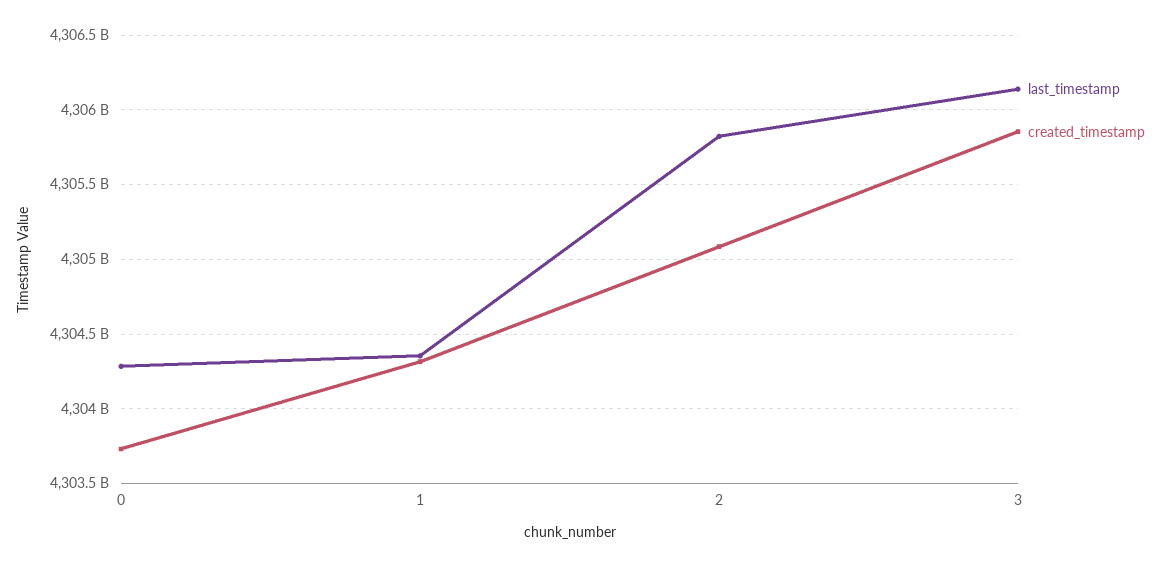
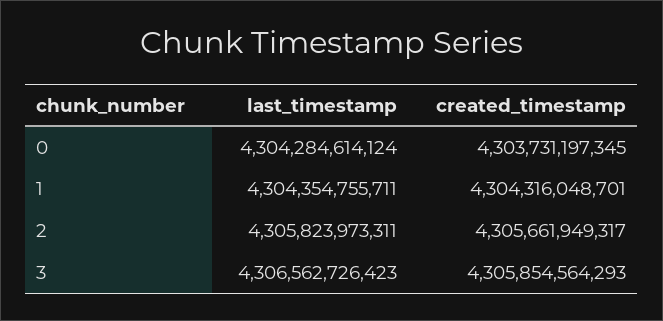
created_timestamp, 2: 4305100000000 -> 4305661949317
last_timestamp, 3: 4306150000000 -> 4306562726423

